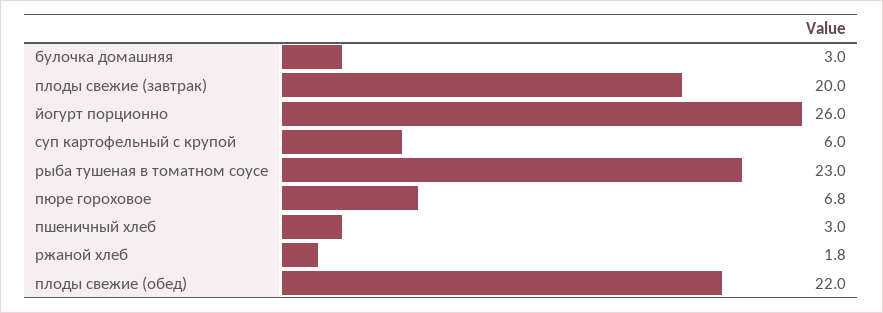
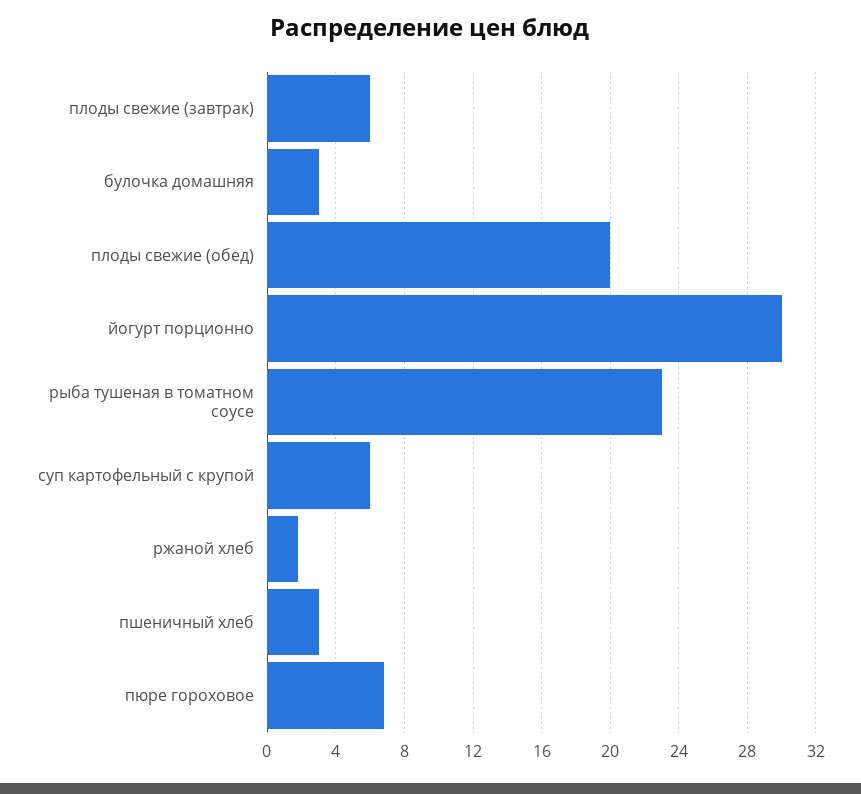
плоды свежие (завтрак): 20 -> 6
йогурт порционно: 26 -> 30
плоды свежие (обед): 22 -> 20

